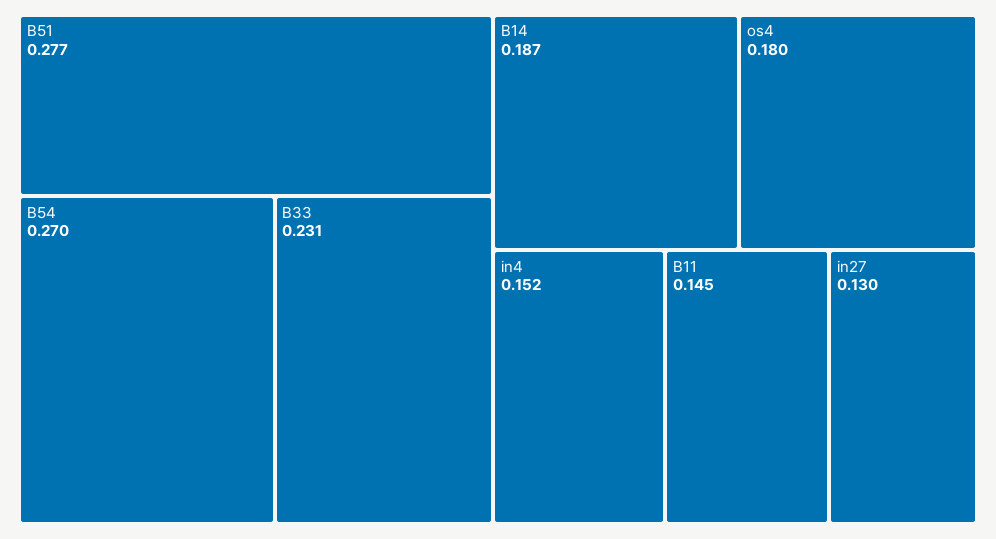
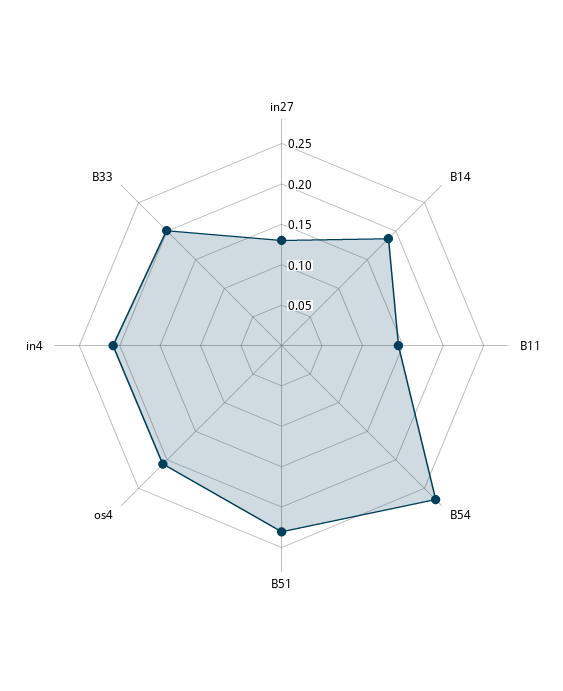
B51: 0.277 -> 0.23
B33: 0.231 -> 0.2
os4: 0.18 -> 0.21
in4: 0.152 -> 0.21

